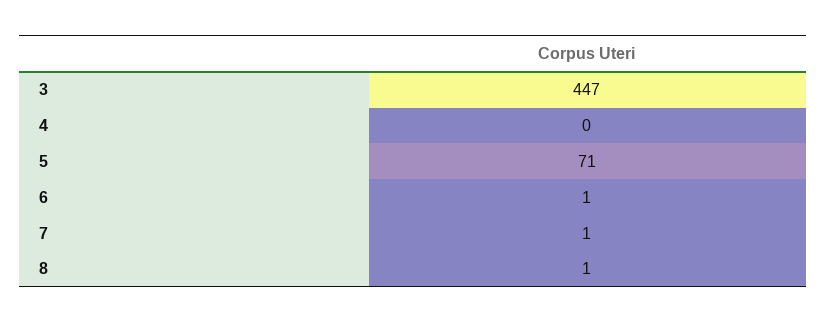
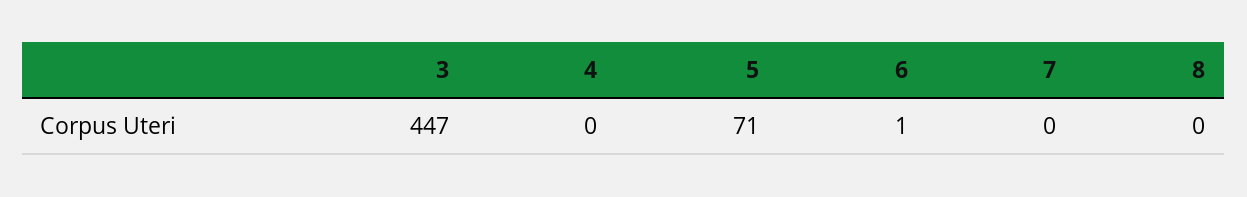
7: 1 -> 0
8: 1 -> 0

